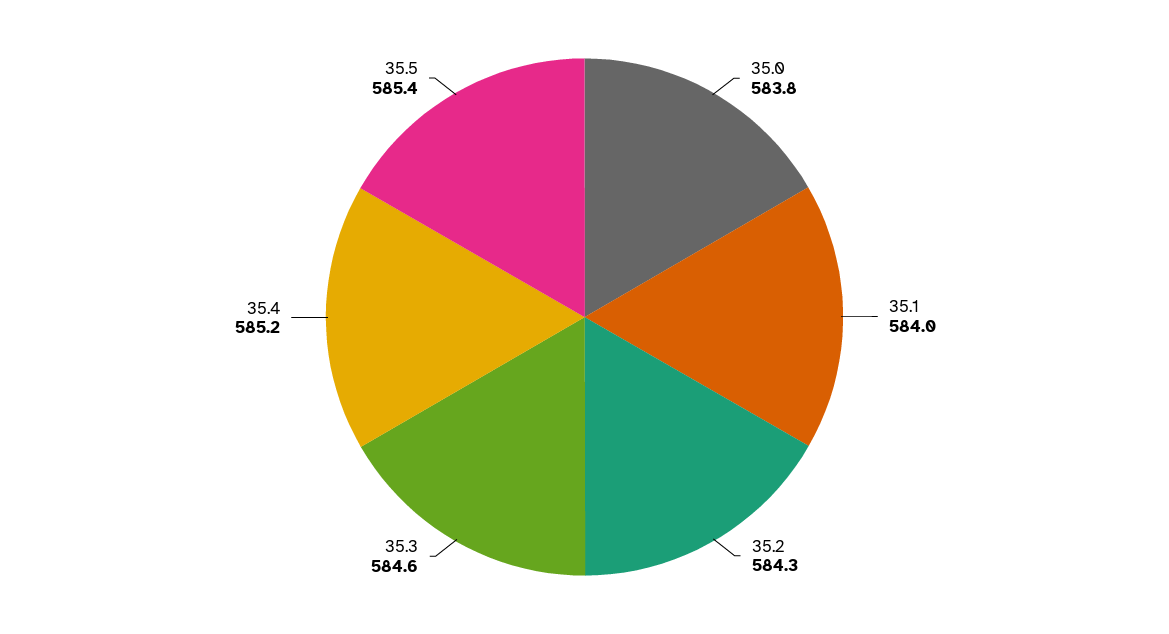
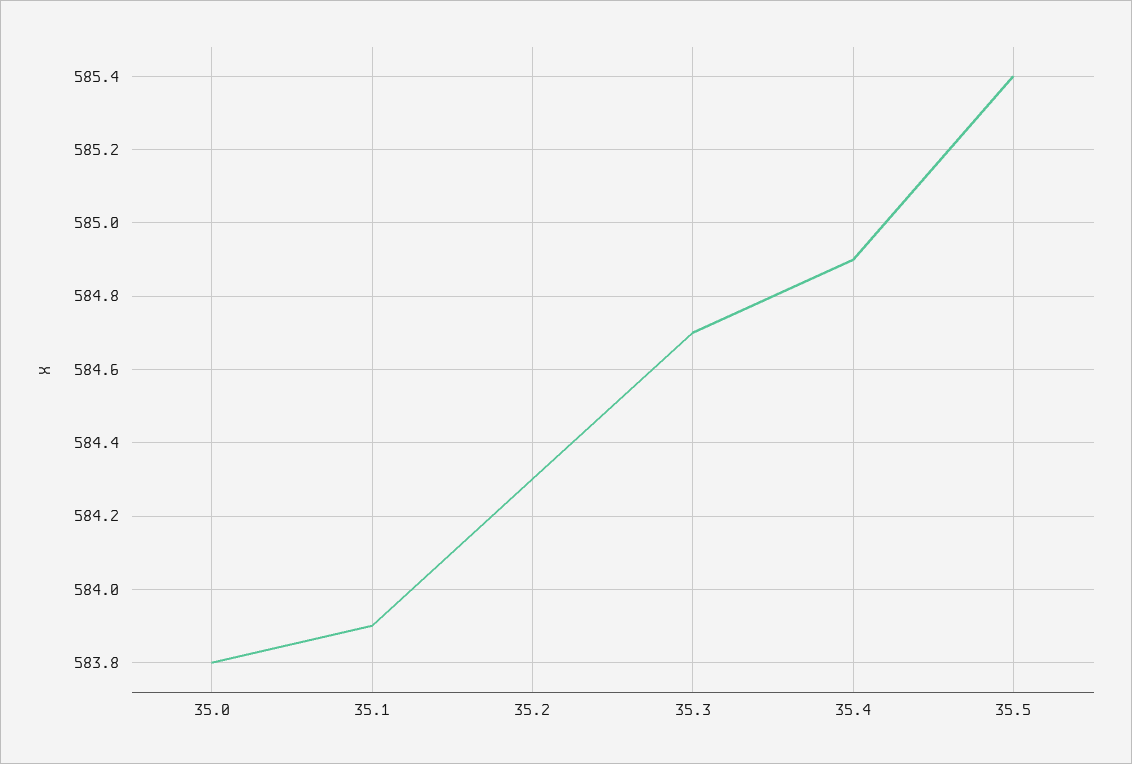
35.1: 584 -> 583.9
35.3: 584.6 -> 584.7
35.4: 585.2 -> 584.9

